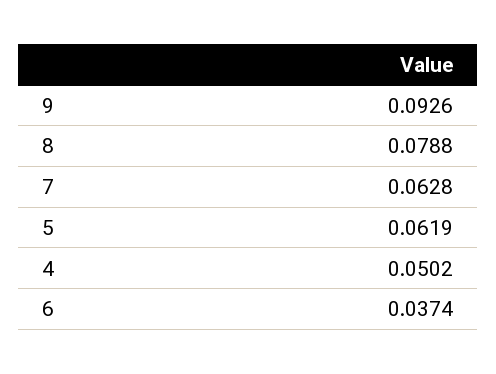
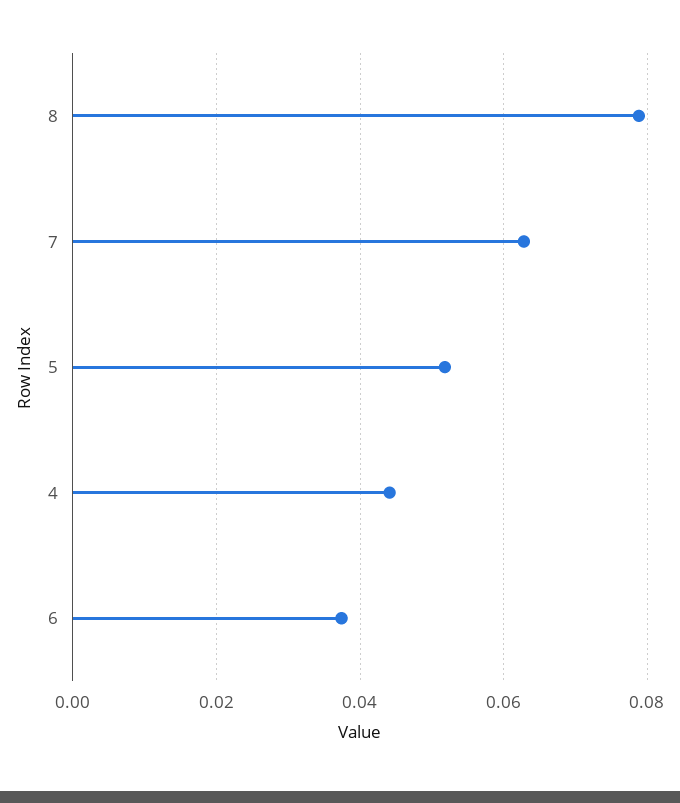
9: 0.0926 -> none
5: 0.0619 -> 0.052
4: 0.0502 -> 0.044

